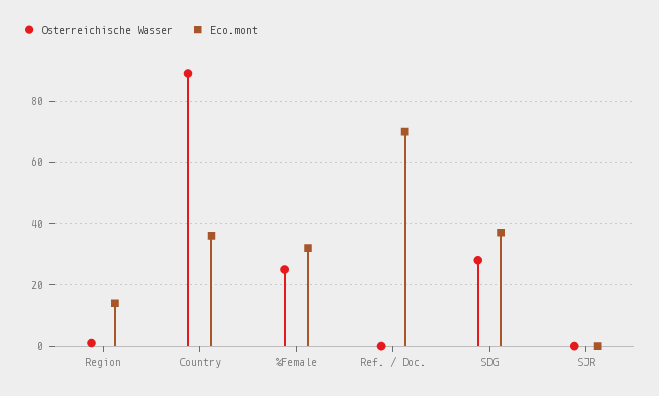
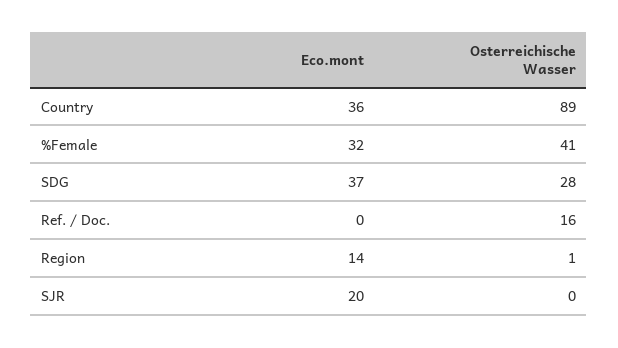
Osterreichische Wasser, %Female: 25 -> 41
Osterreichische Wasser, Ref. / Doc.: 0 -> 16
Eco.mont, Ref. / Doc.: 70 -> 0
Eco.mont, SJR: 0 -> 20

